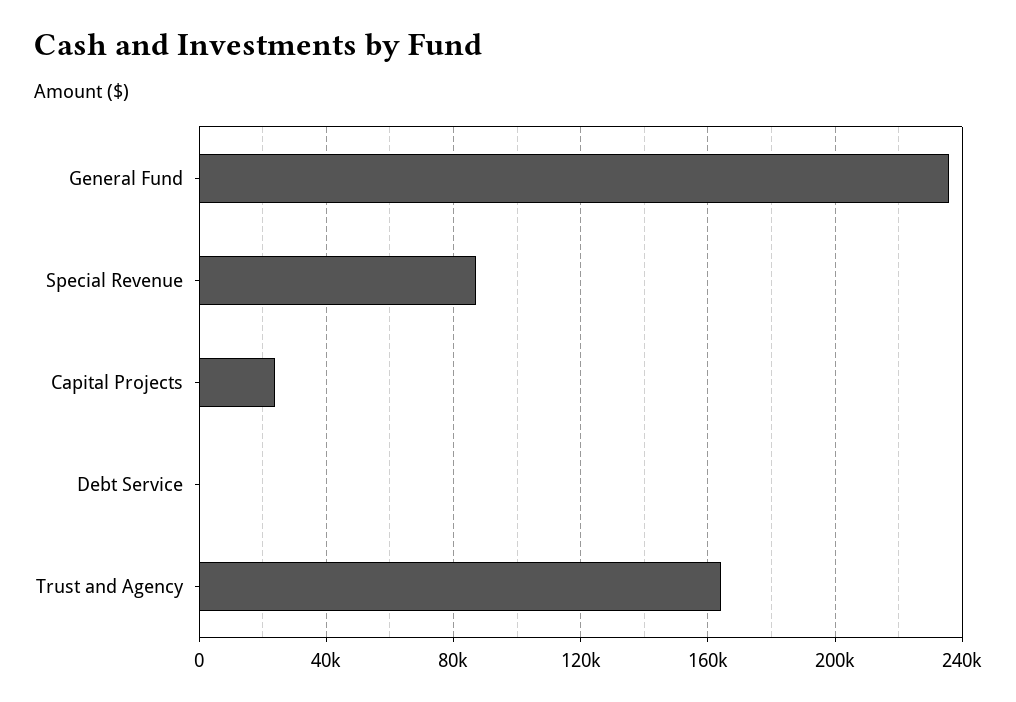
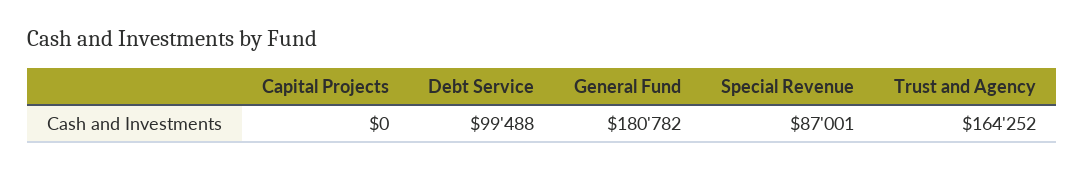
General Fund: 235000 -> 180782
Capital Projects: 25000 -> 0
Debt Service: 0 -> 99488

